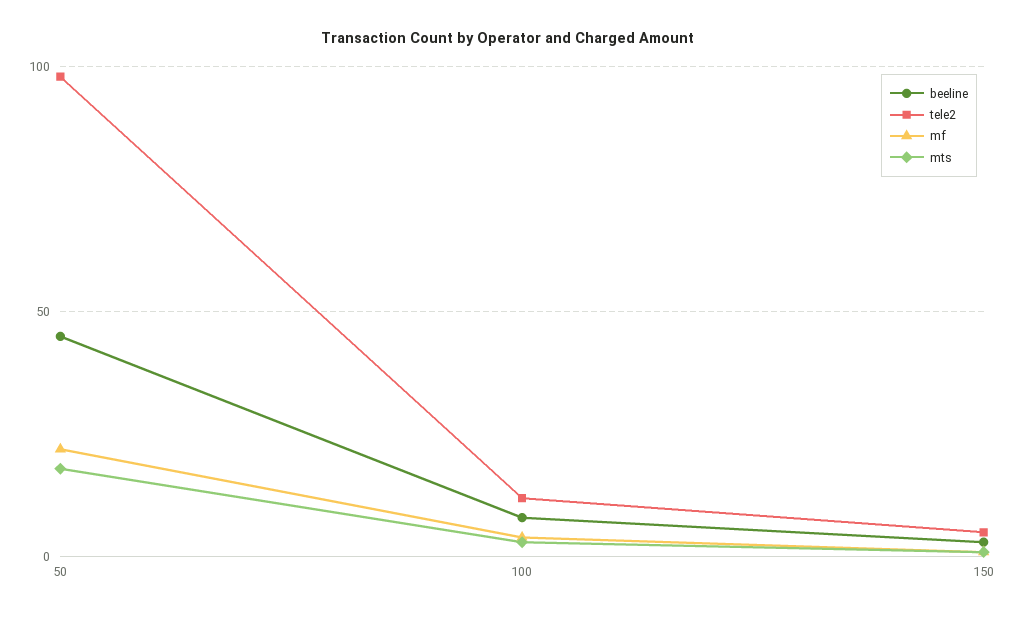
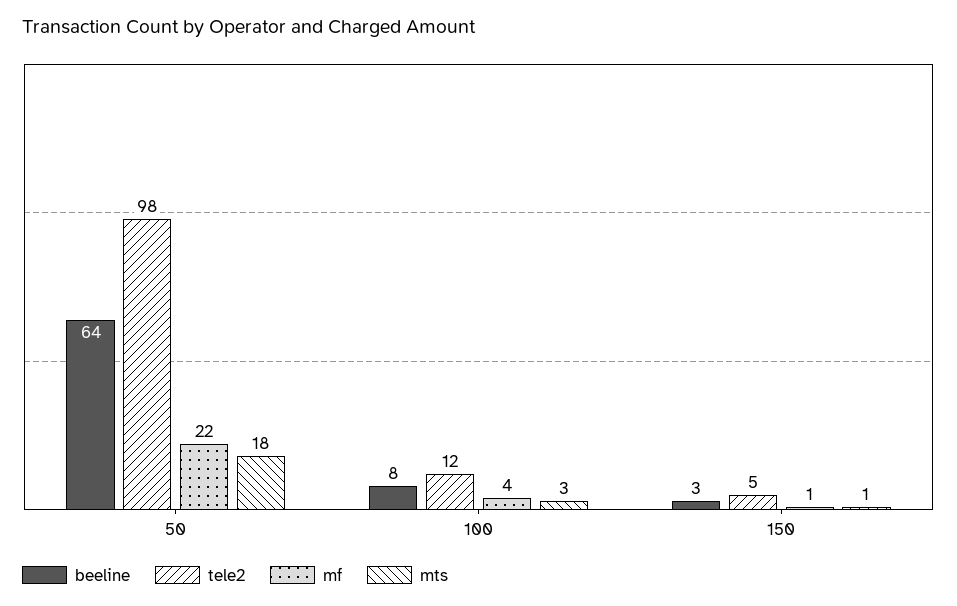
beeline, 50: 45 -> 64

